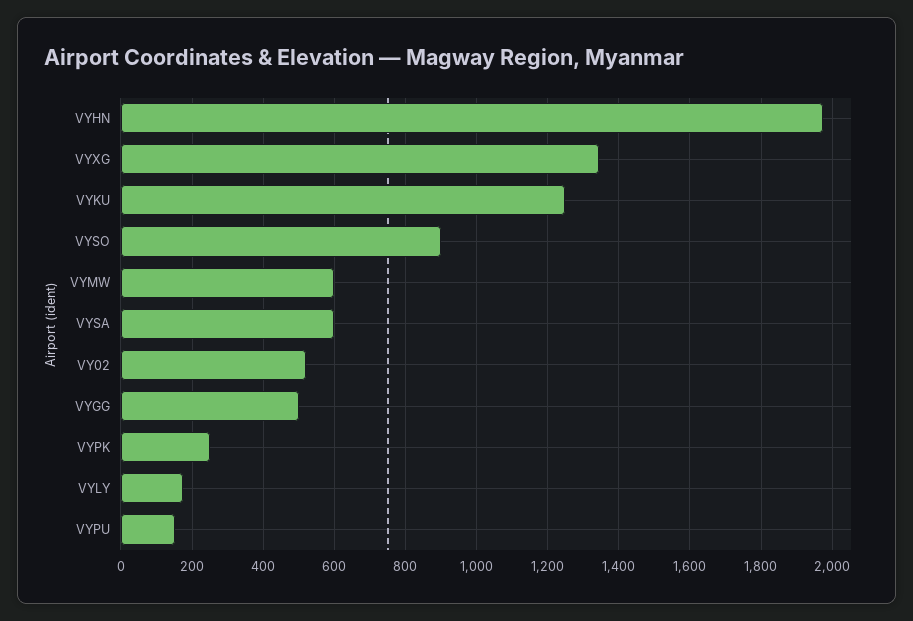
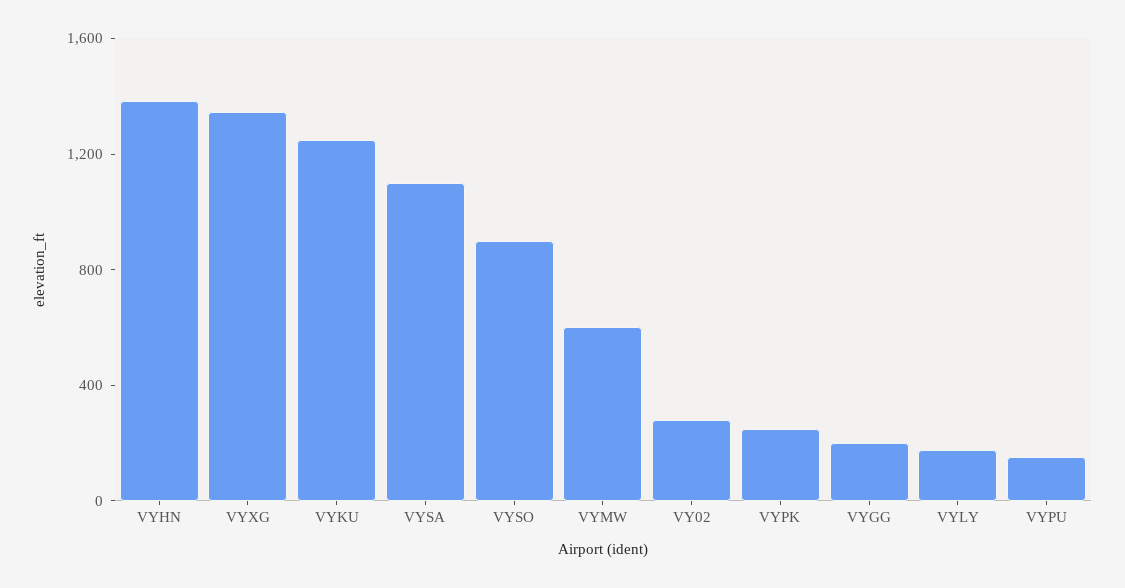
VYHN: 1980 -> 1400
VYSA: 600 -> 1100
VY02: 520 -> 300
VYGG: 500 -> 200

